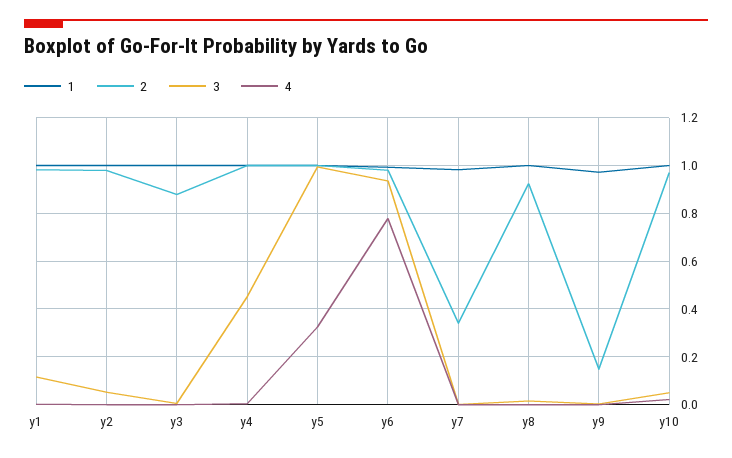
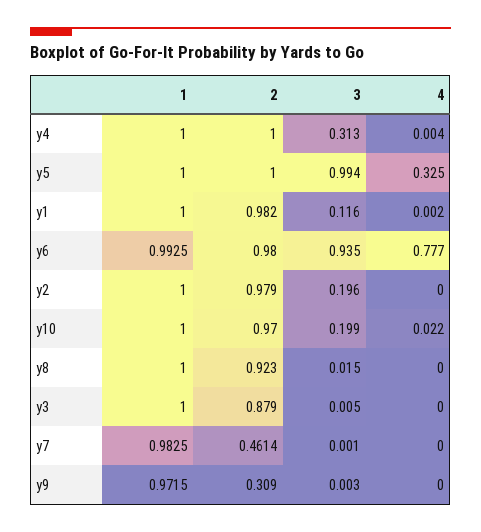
3, y2: 0.05 -> 0.196
3, y4: 0.45 -> 0.313
2, y7: 0.35 -> 0.4614
2, y9: 0.15 -> 0.309
3, y10: 0.05 -> 0.199

